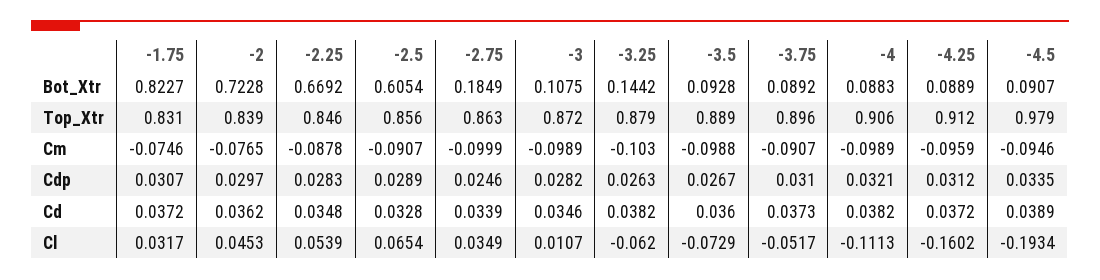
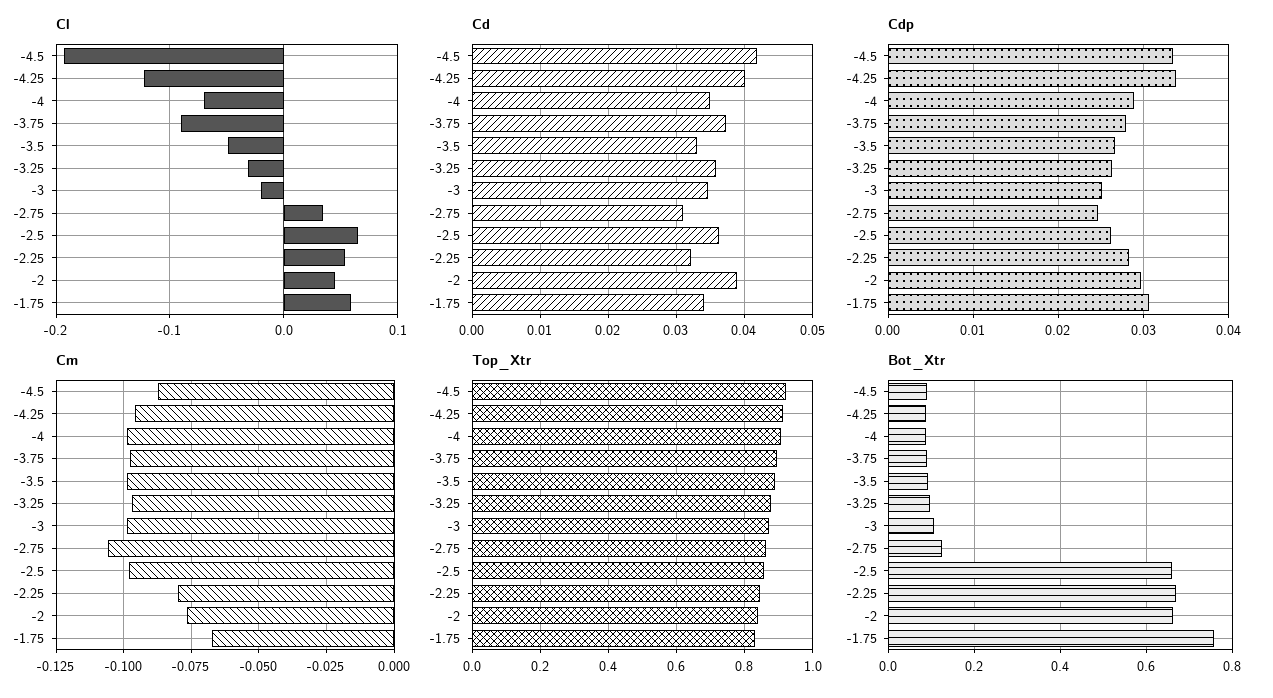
Bot_Xtr, -1.75: 0.8227 -> 0.76
Bot_Xtr, -2: 0.7228 -> 0.66
Bot_Xtr, -2.5: 0.6054 -> 0.66
Bot_Xtr, -2.75: 0.1849 -> 0.12
Bot_Xtr, -3.25: 0.1442 -> 0.1
Top_Xtr, -4.5: 0.979 -> 0.92
Cm, -1.75: -0.0746 -> -0.0675
Cm, -2.25: -0.0878 -> -0.08
Cm, -2.5: -0.0907 -> -0.0975
Cm, -2.75: -0.0999 -> -0.105
Cm, -3.25: -0.103 -> -0.0975
Cm, -3.75: -0.0907 -> -0.0975
Cm, -4.5: -0.0946 -> -0.0875
Cdp, -2.5: 0.0289 -> 0.026
Cdp, -3: 0.0282 -> 0.025
Cdp, -3.75: 0.031 -> 0.028
Cdp, -4: 0.0321 -> 0.029
Cdp, -4.25: 0.0312 -> 0.034
Cd, -1.75: 0.0372 -> 0.034
Cd, -2: 0.0362 -> 0.039
Cd, -2.25: 0.0348 -> 0.032
Cd, -2.5: 0.0328 -> 0.036
Cd, -2.75: 0.0339 -> 0.031
Cd, -3.25: 0.0382 -> 0.036
Cd, -3.5: 0.036 -> 0.033
Cd, -4: 0.0382 -> 0.035
Cd, -4.25: 0.0372 -> 0.04
Cd, -4.5: 0.0389 -> 0.042
Cl, -1.75: 0.0317 -> 0.06
Cl, -3: 0.0107 -> -0.02
Cl, -3.25: -0.062 -> -0.03
Cl, -3.5: -0.0729 -> -0.05
Cl, -3.75: -0.0517 -> -0.09
Cl, -4: -0.1113 -> -0.07
Cl, -4.25: -0.1602 -> -0.12

